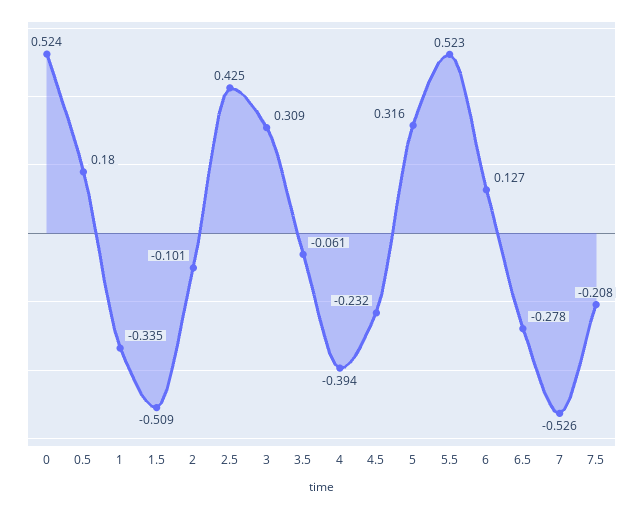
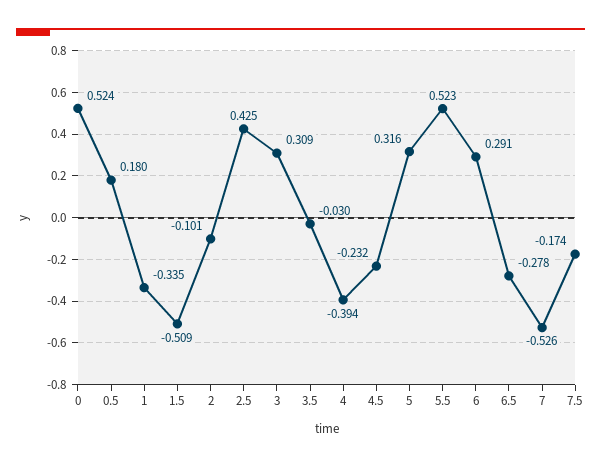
3.5: -0.061 -> -0.03
6: 0.127 -> 0.291
7.5: -0.208 -> -0.174

